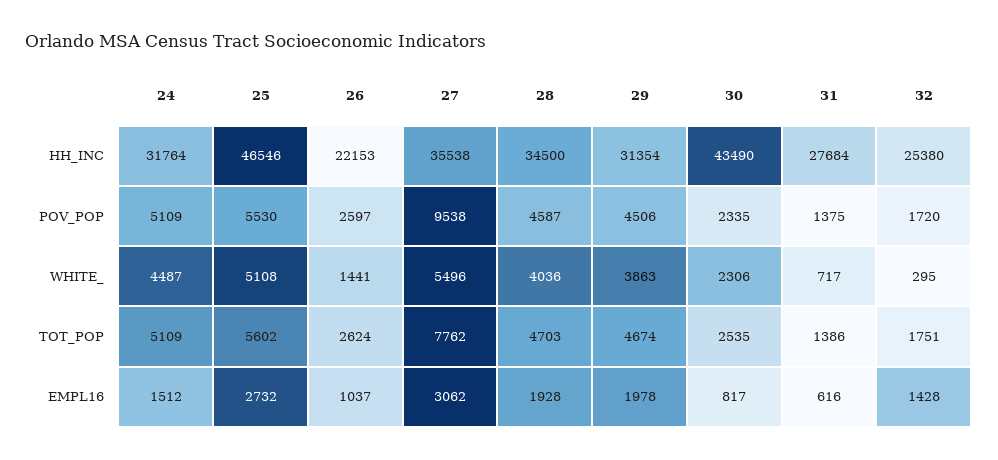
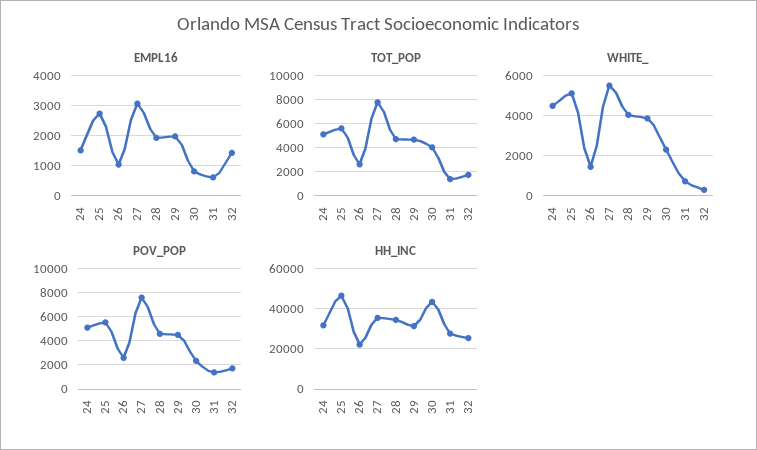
POV_POP, 27: 9538 -> 7500
TOT_POP, 30: 2535 -> 4000

